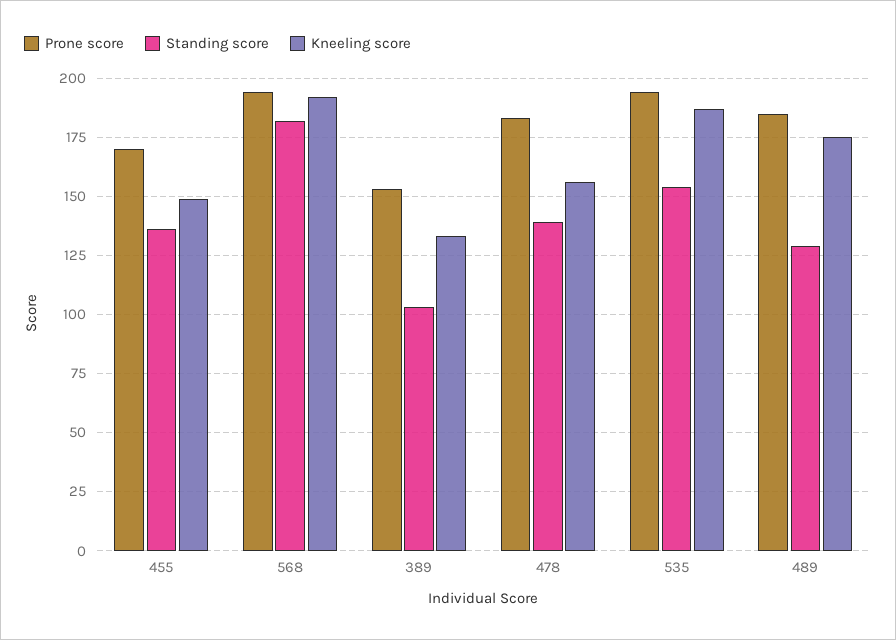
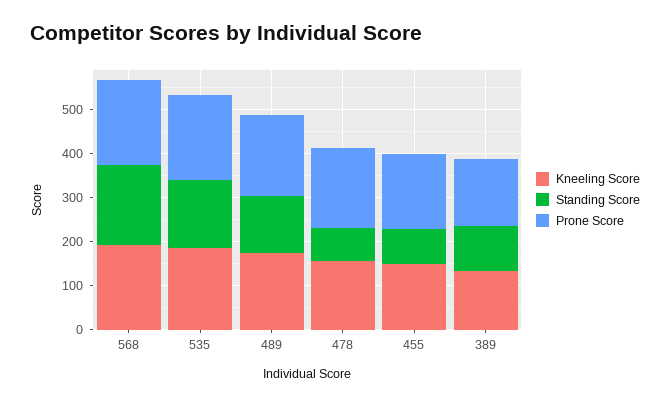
Standing score, 455: 135 -> 80
Standing score, 478: 140 -> 80

